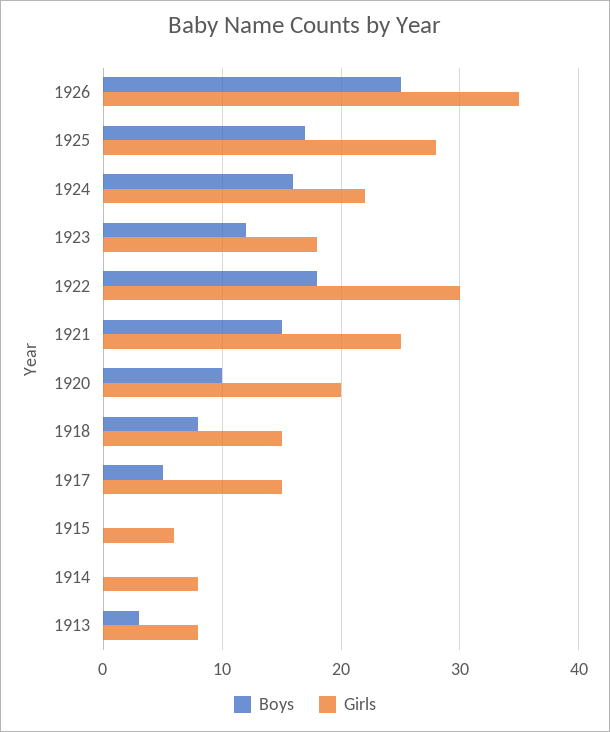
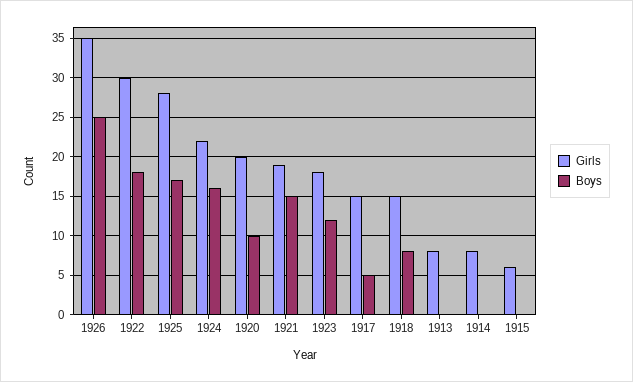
Girls, 1921: 25 -> 19
Boys, 1913: 3 -> 0

